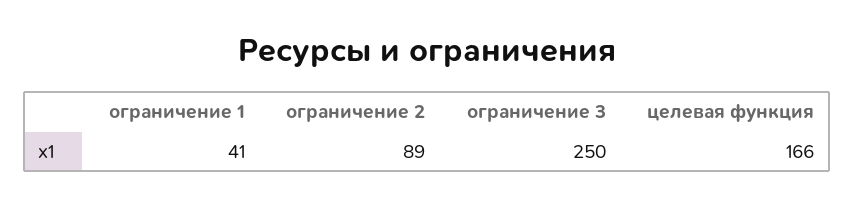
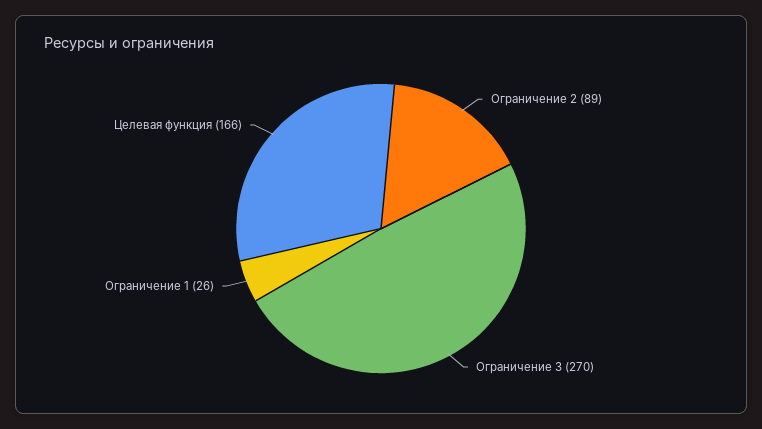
ограничение 1: 41 -> 26
ограничение 3: 250 -> 270

